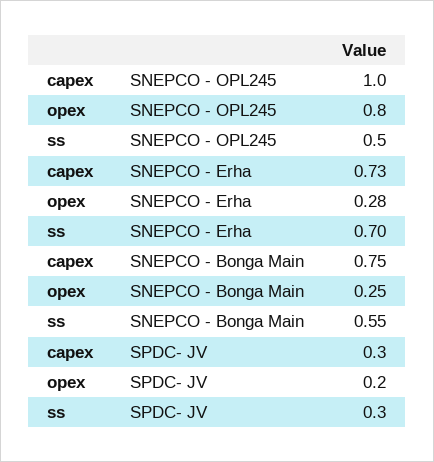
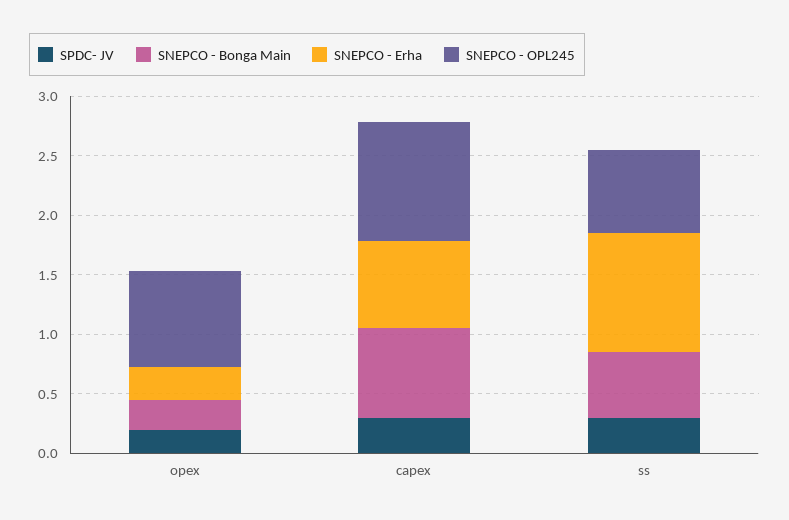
SNEPCO - OPL245, ss: 0.5 -> 0.7
SNEPCO - Erha, ss: 0.7 -> 1

